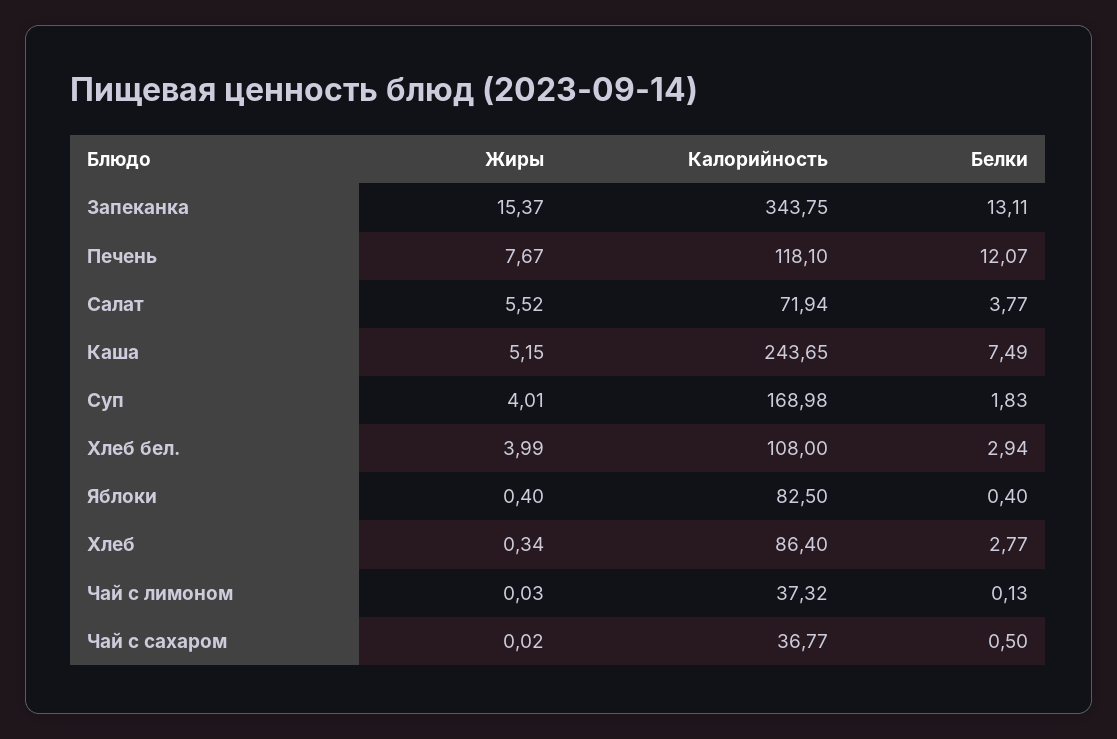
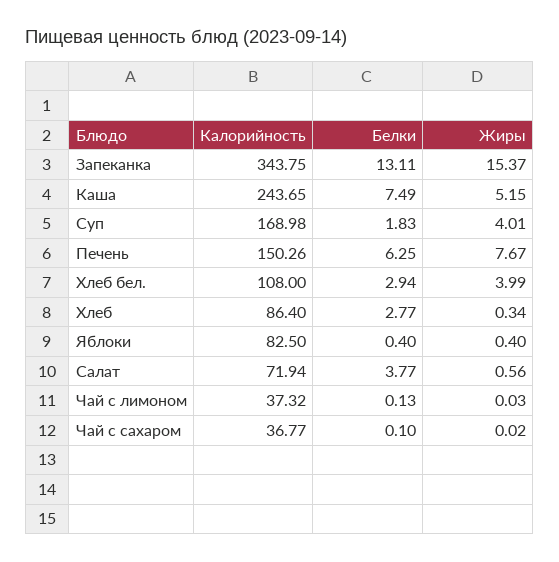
Калорийность, Печень: 118.1 -> 150.26
Белки, Печень: 12.07 -> 6.25
Жиры, Салат: 5.52 -> 0.56
Белки, Чай с сахаром: 0.5 -> 0.1

